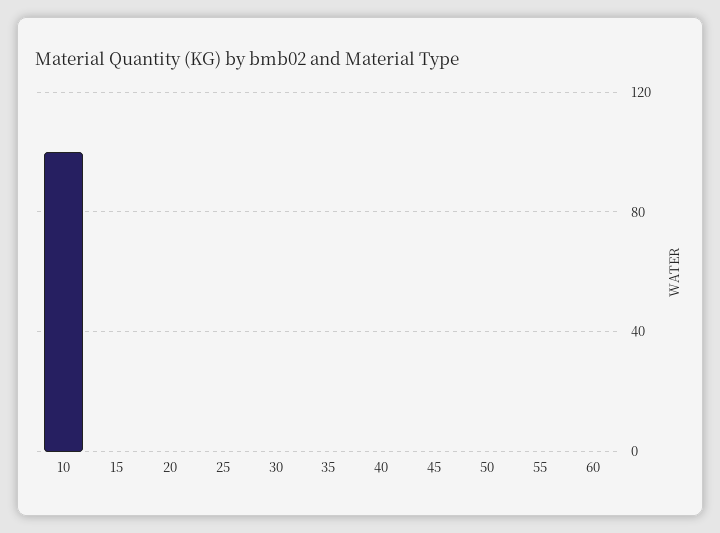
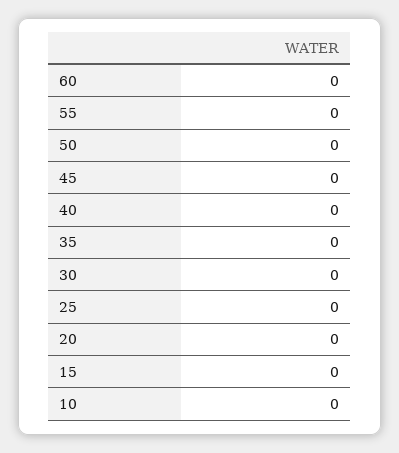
10: 100 -> 0

